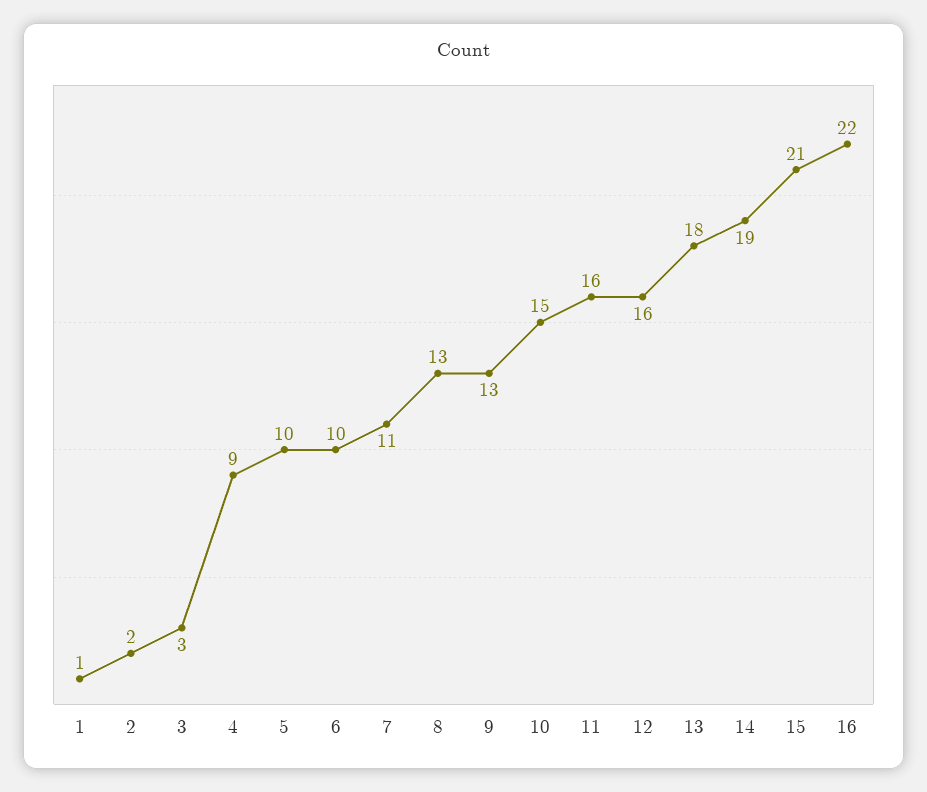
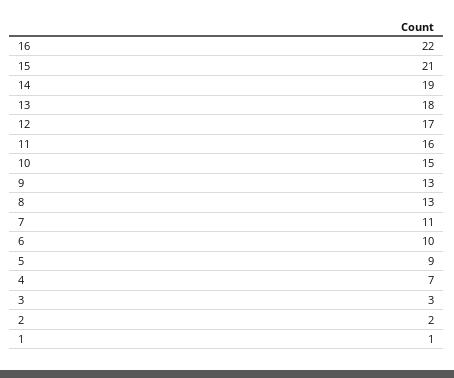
4: 9 -> 7
5: 10 -> 9
12: 16 -> 17

